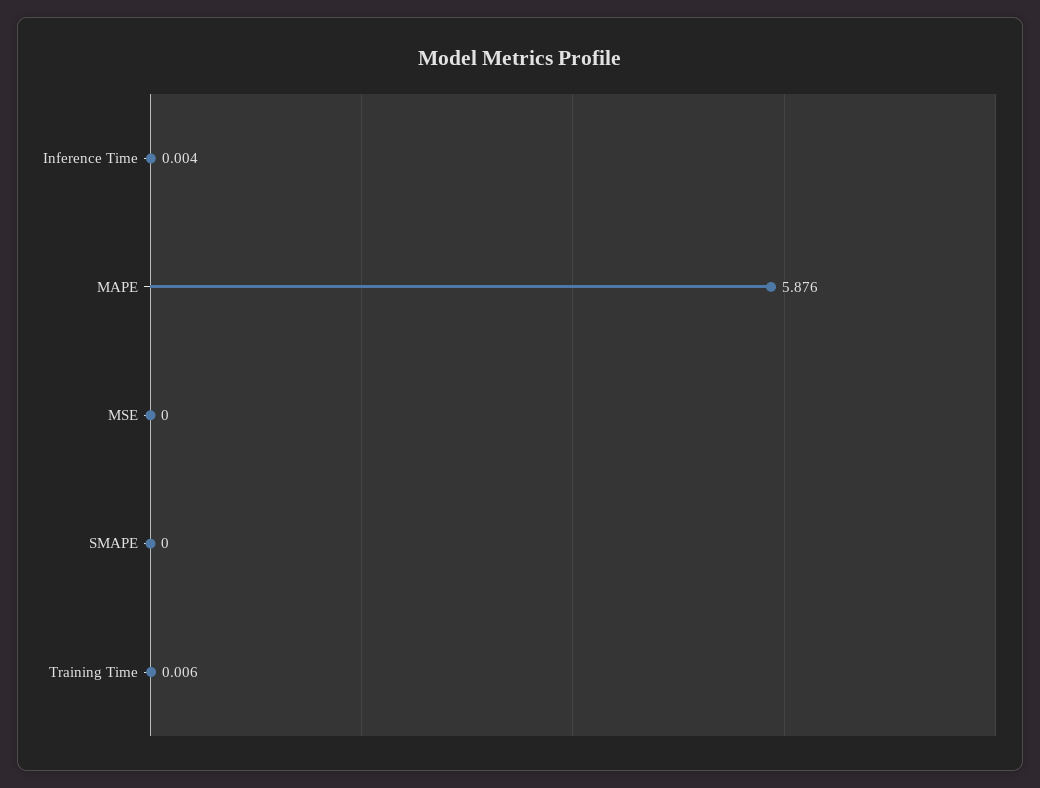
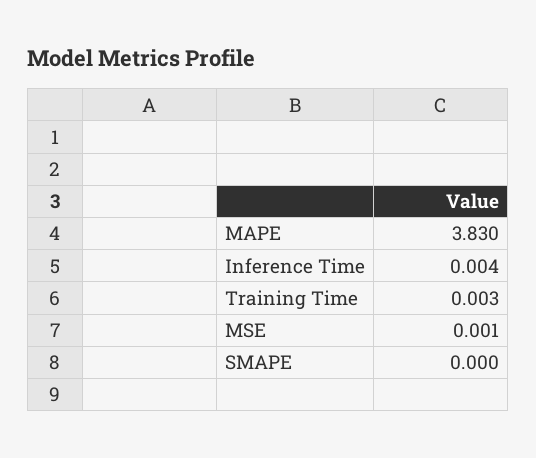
MAPE: 5.876 -> 3.83
MSE: 0 -> 0.001
Training Time: 0.006 -> 0.003

